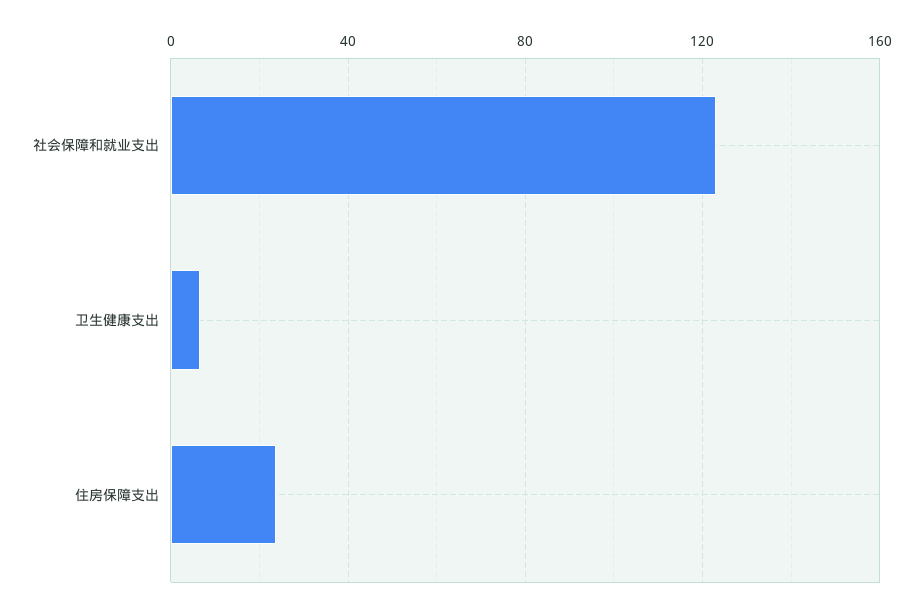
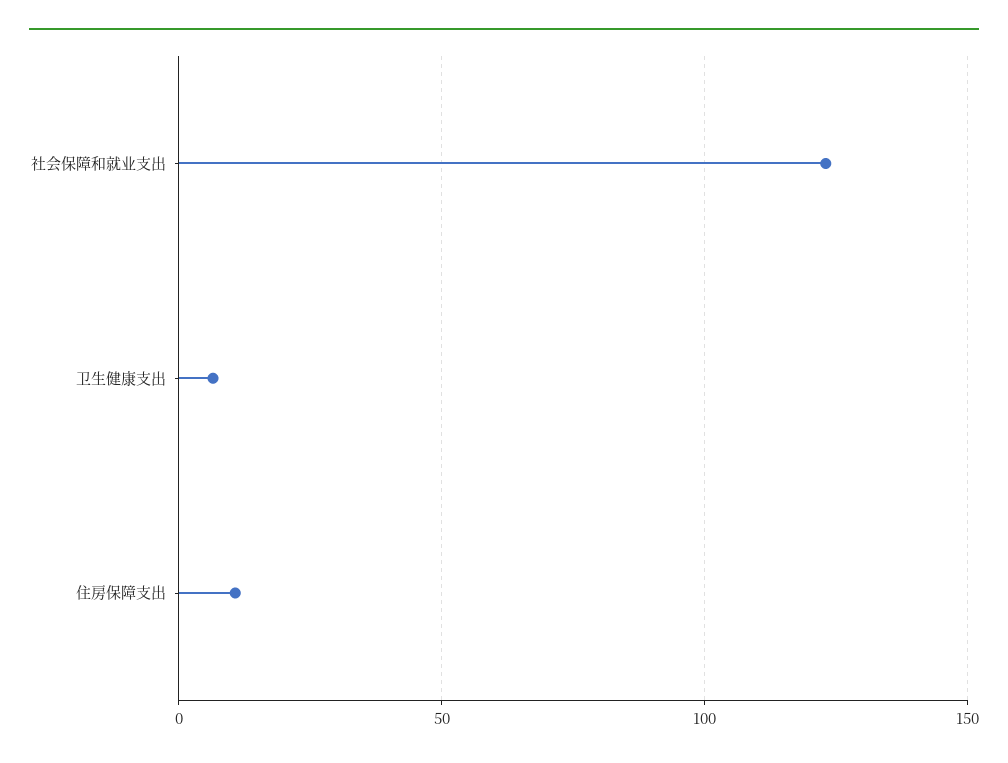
住房保障支出: 25 -> 10

